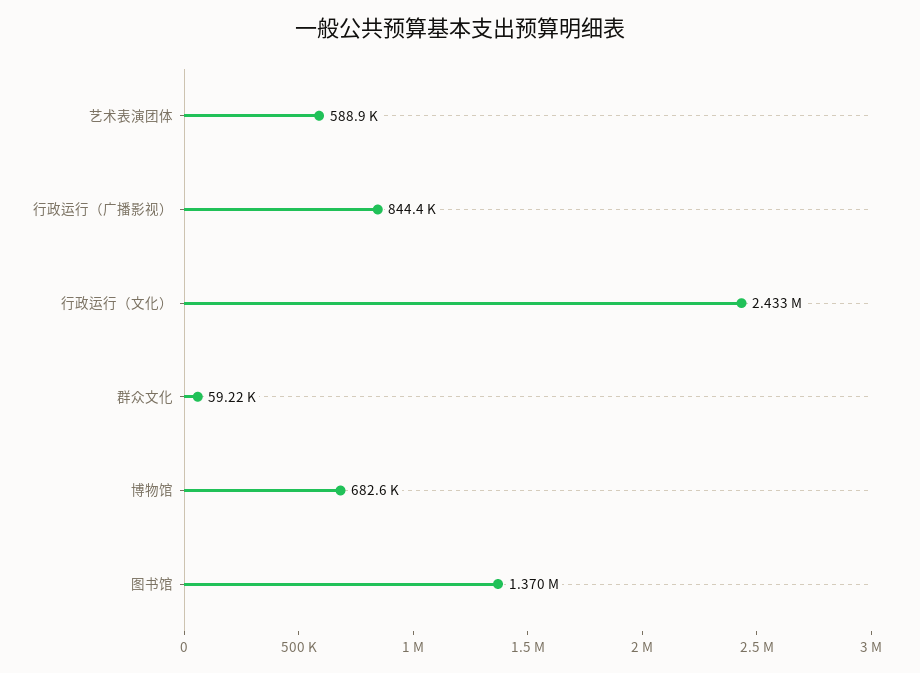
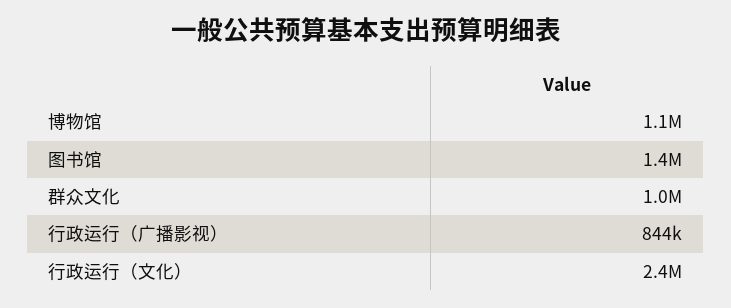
艺术表演团体: 588900 -> none
群众文化: 59220 -> 1000000
博物馆: 682600 -> 1100000

